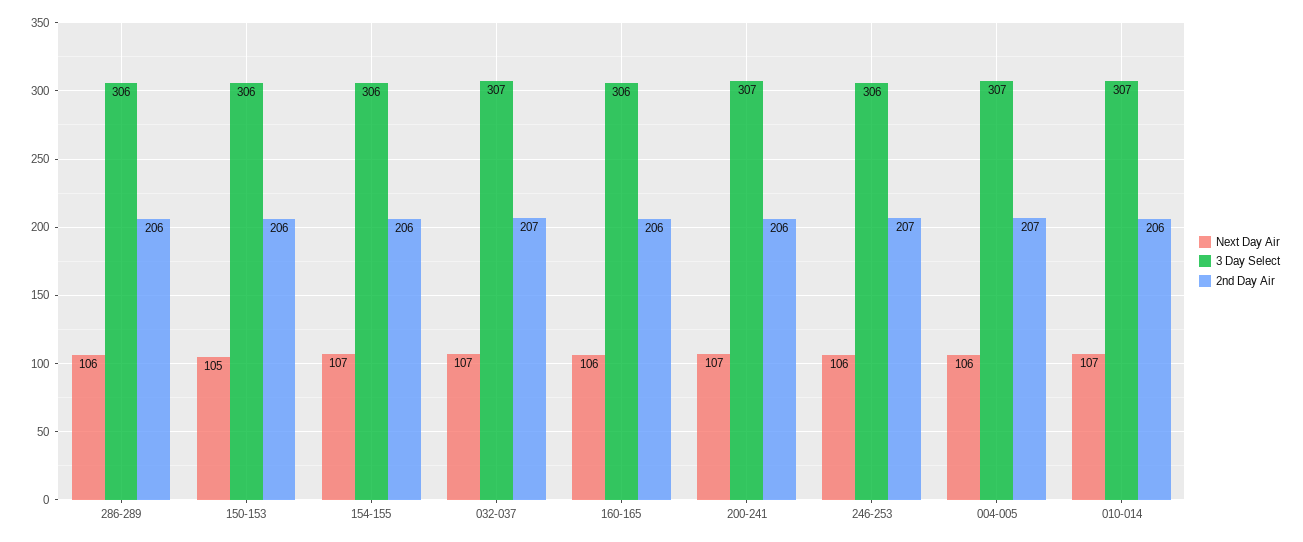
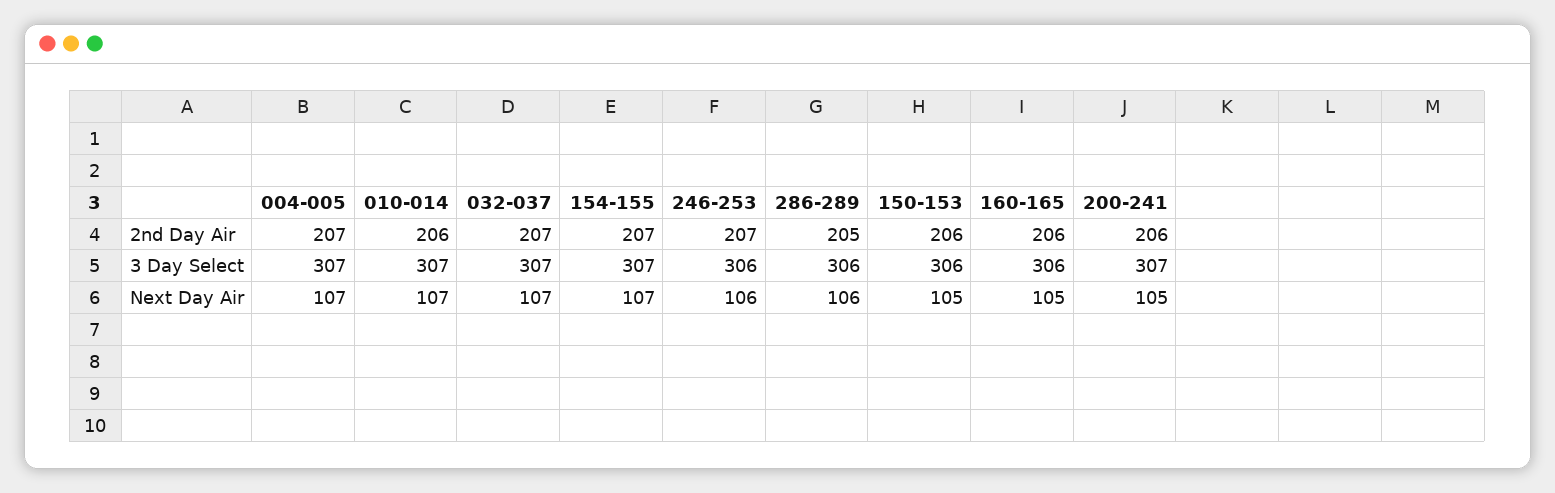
2nd Day Air, 286-289: 206 -> 205
3 Day Select, 154-155: 306 -> 307
2nd Day Air, 154-155: 206 -> 207
Next Day Air, 160-165: 106 -> 105
Next Day Air, 200-241: 107 -> 105
Next Day Air, 004-005: 106 -> 107

